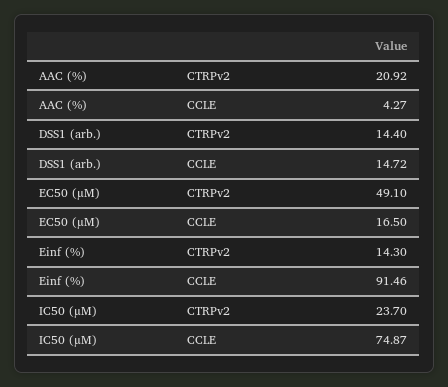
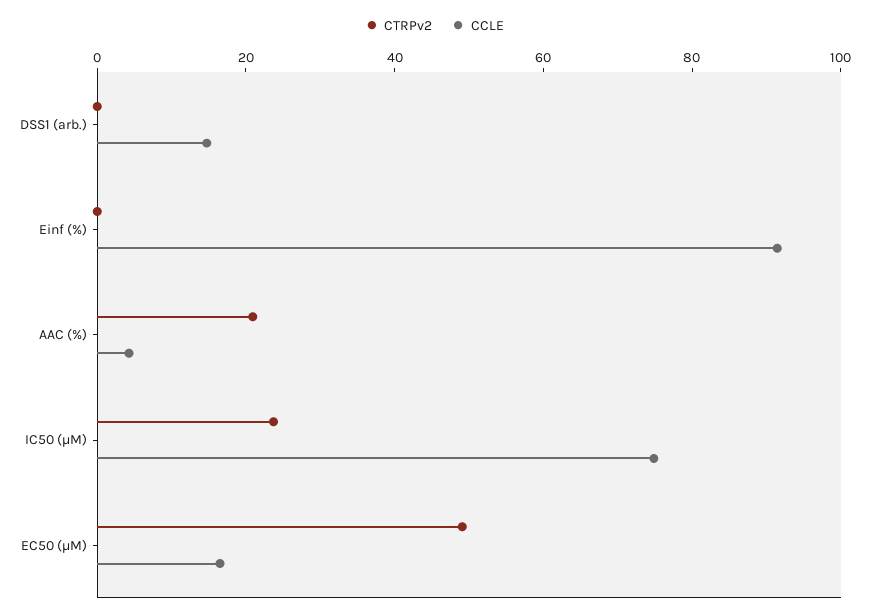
CTRPv2, DSS1 (arb.): 14.4 -> 0
CTRPv2, Einf (%): 14.3 -> 0

